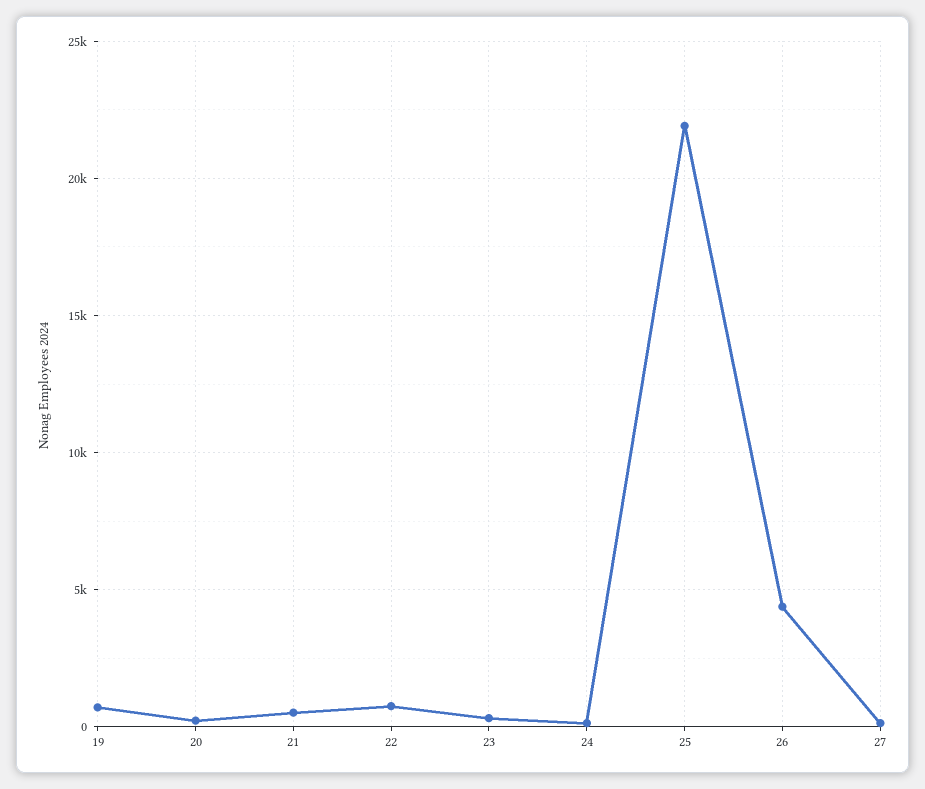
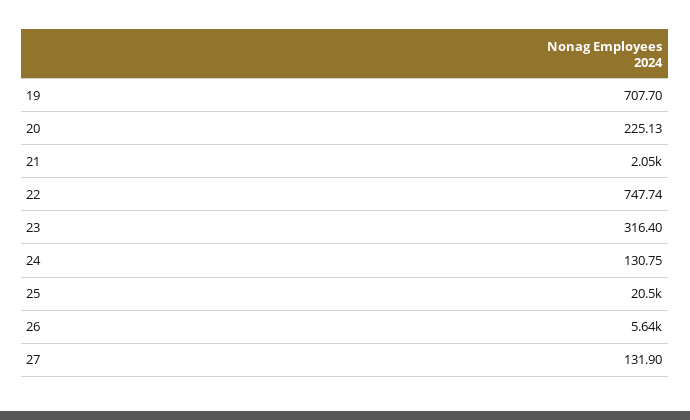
21: 500 -> 2050
25: 22000 -> 20500
26: 4500 -> 5640

